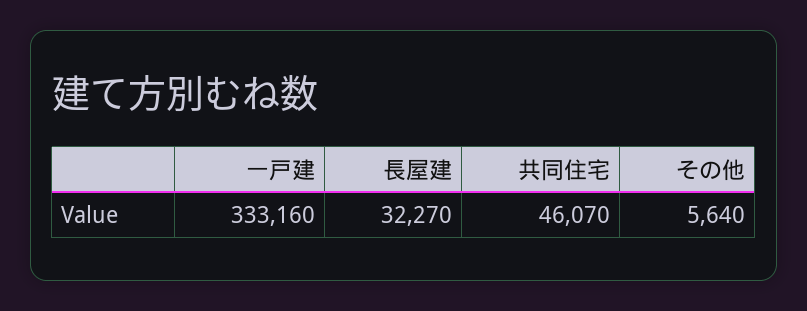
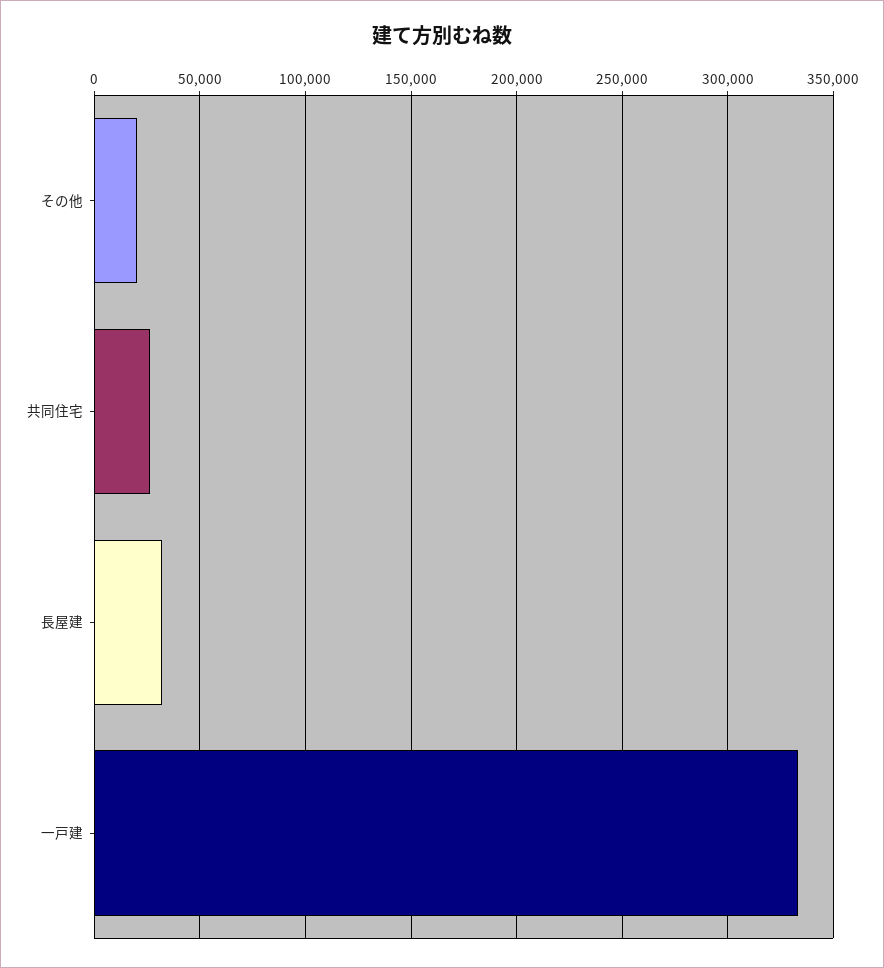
共同住宅: 46070 -> 25000
その他: 5640 -> 20000

